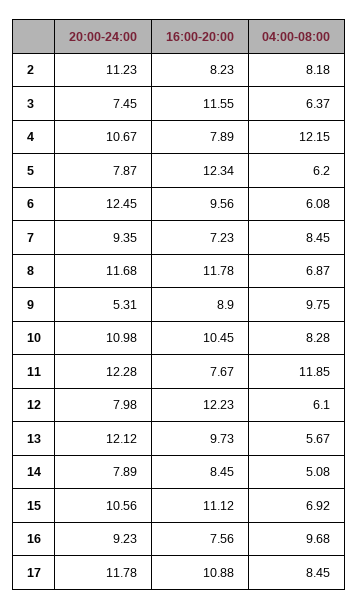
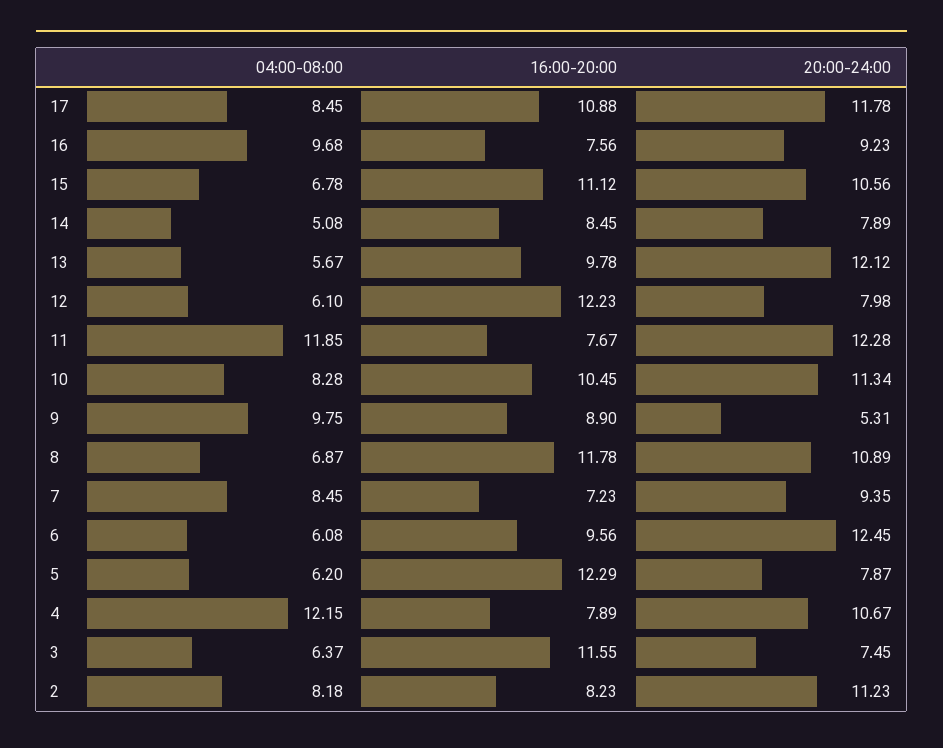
16:00-20:00, 5: 12.34 -> 12.29
20:00-24:00, 8: 11.68 -> 10.89
20:00-24:00, 10: 10.98 -> 11.34
16:00-20:00, 13: 9.73 -> 9.78
04:00-08:00, 15: 6.92 -> 6.78

